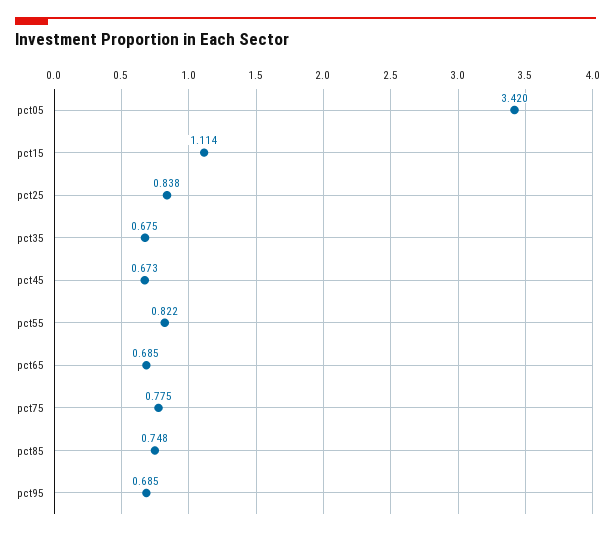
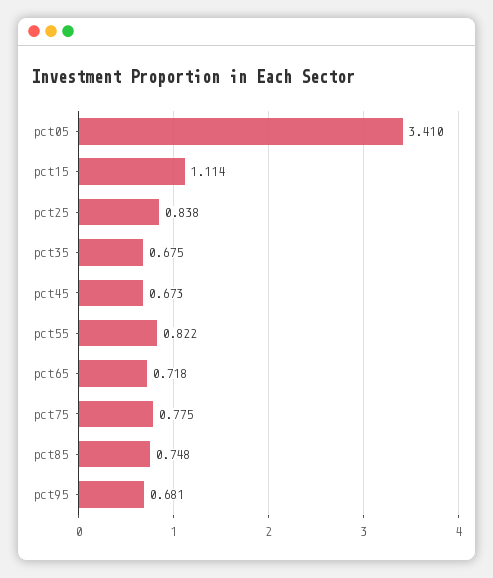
pct05: 3.42 -> 3.41
pct65: 0.685 -> 0.718
pct95: 0.685 -> 0.681

